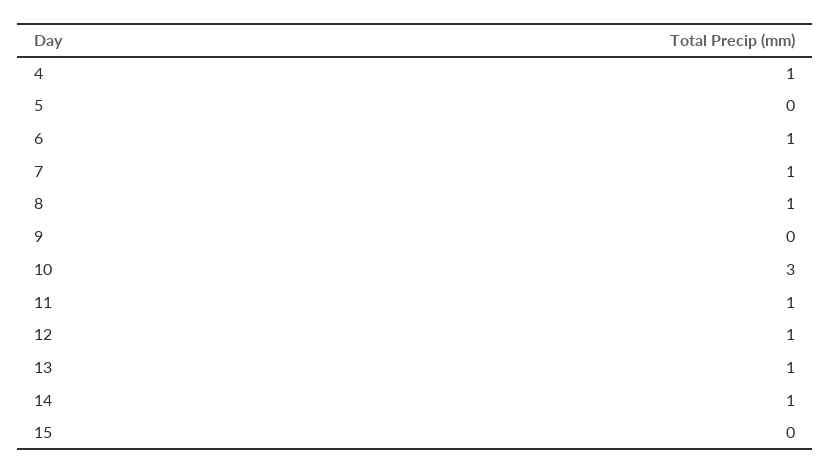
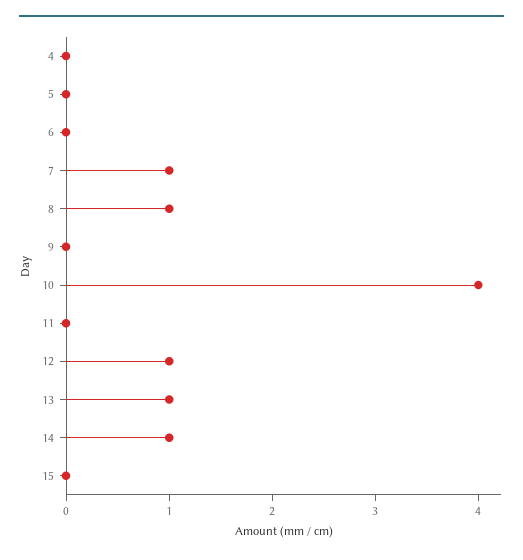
4: 1 -> 0
6: 1 -> 0
10: 3 -> 4
11: 1 -> 0

